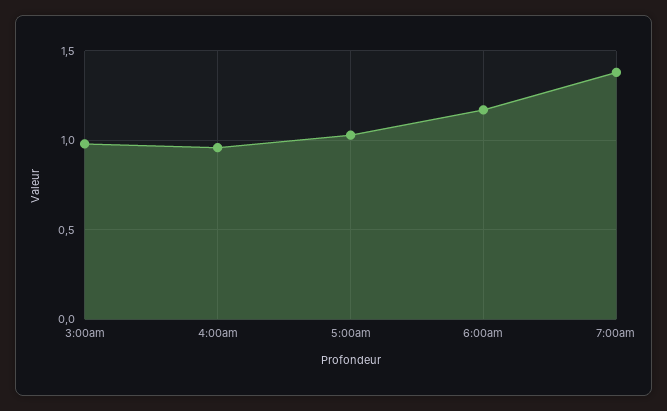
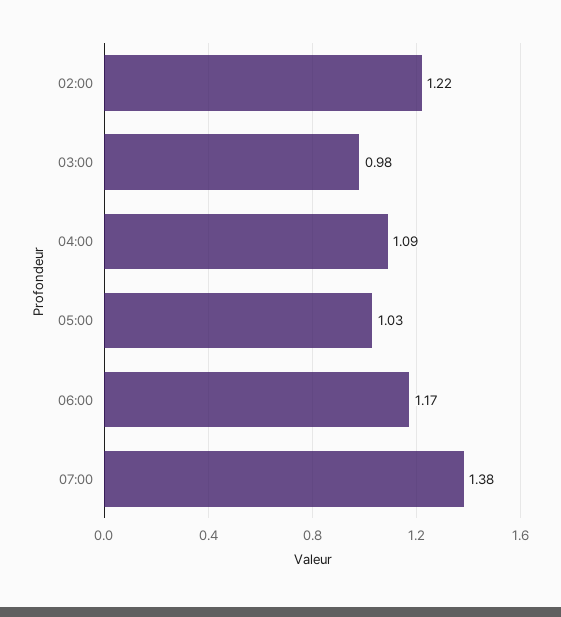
4:00am: 0.95 -> 1.09
02:00: none -> 1.22

